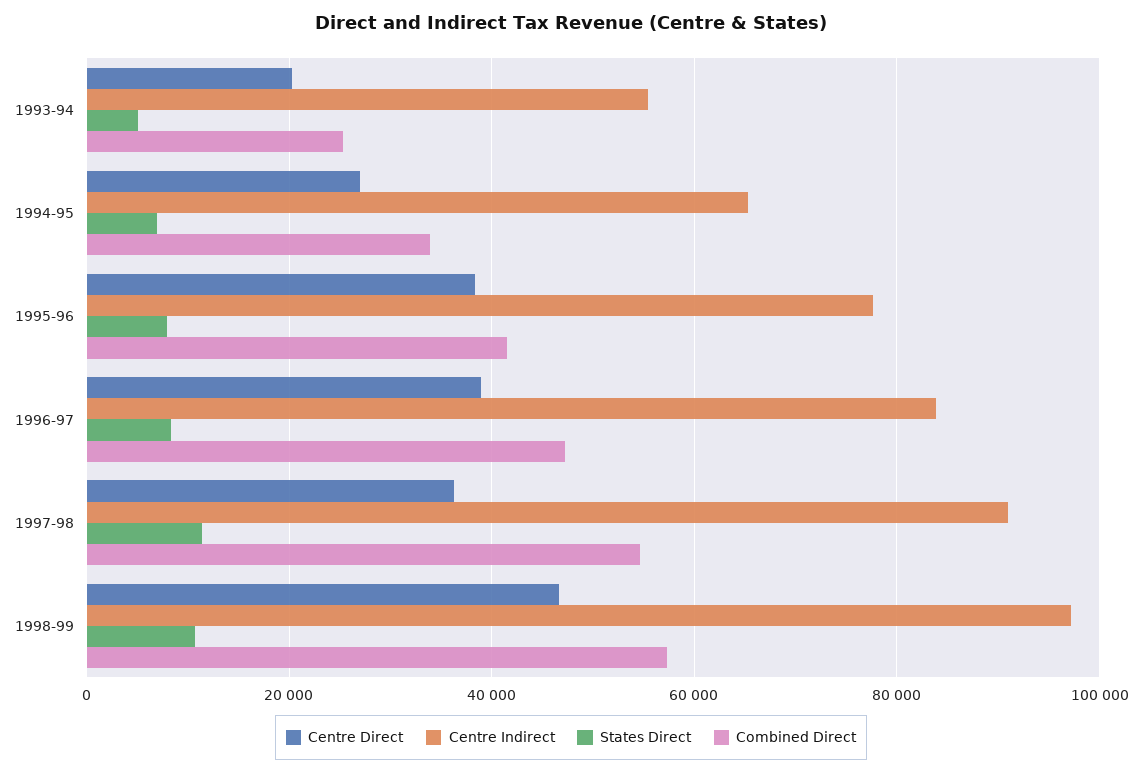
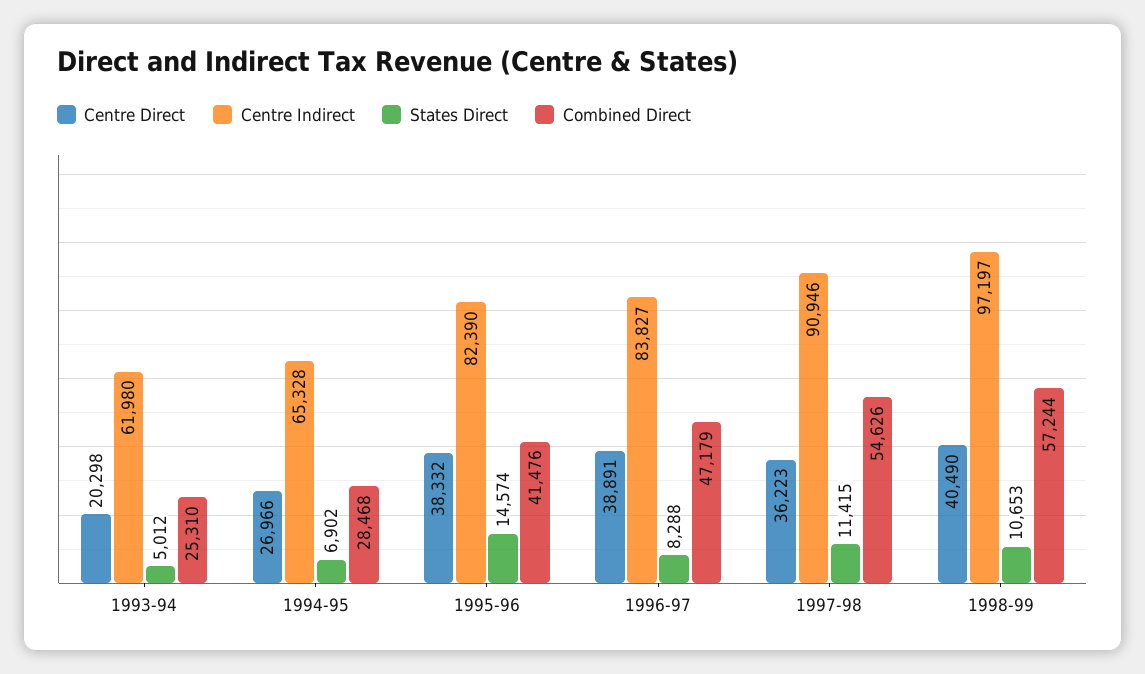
Centre Indirect, 1993-94: 56000 -> 61980
Combined Direct, 1994-95: 34000 -> 28468
Centre Indirect, 1995-96: 78000 -> 82390
States Direct, 1995-96: 8000 -> 14574
Centre Direct, 1998-99: 46000 -> 40490

